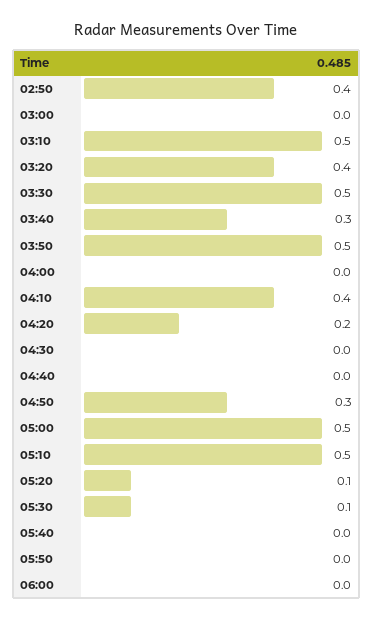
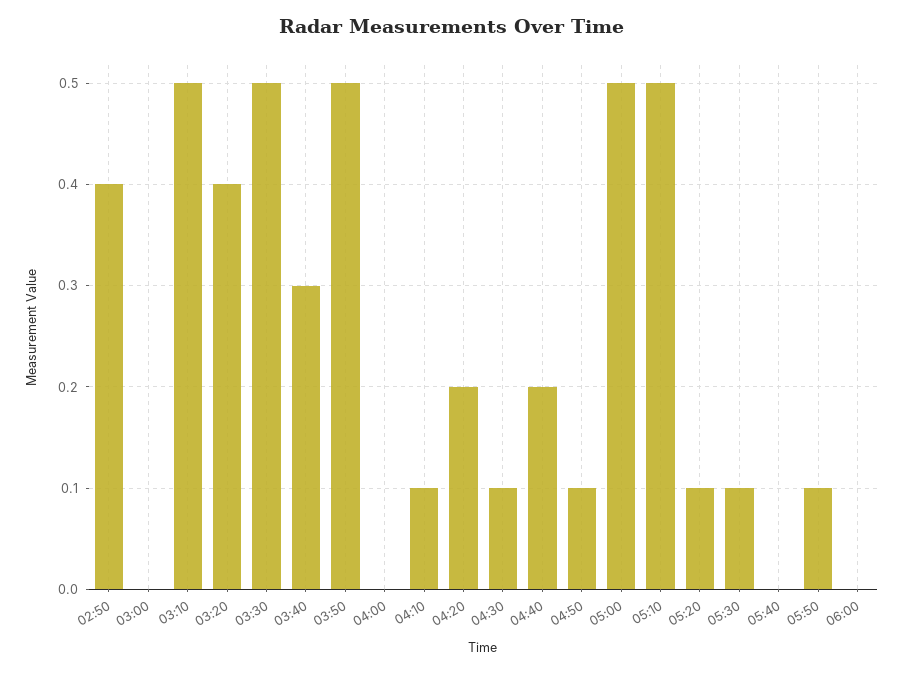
04:10: 0.4 -> 0.1
04:30: 0 -> 0.1
04:40: 0 -> 0.2
04:50: 0.3 -> 0.1
05:50: 0 -> 0.1

